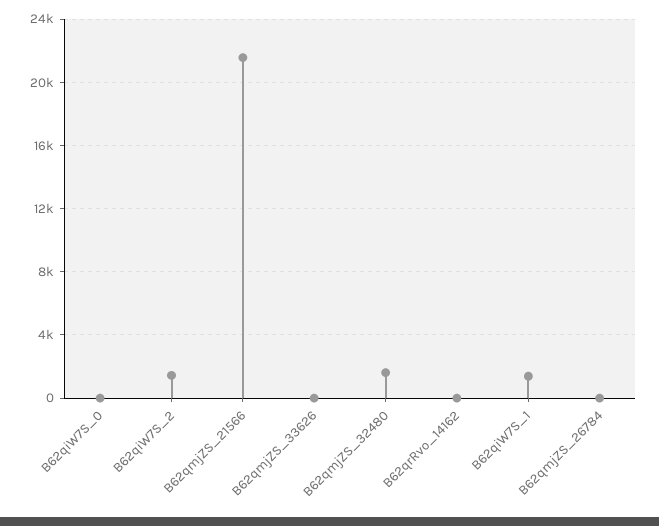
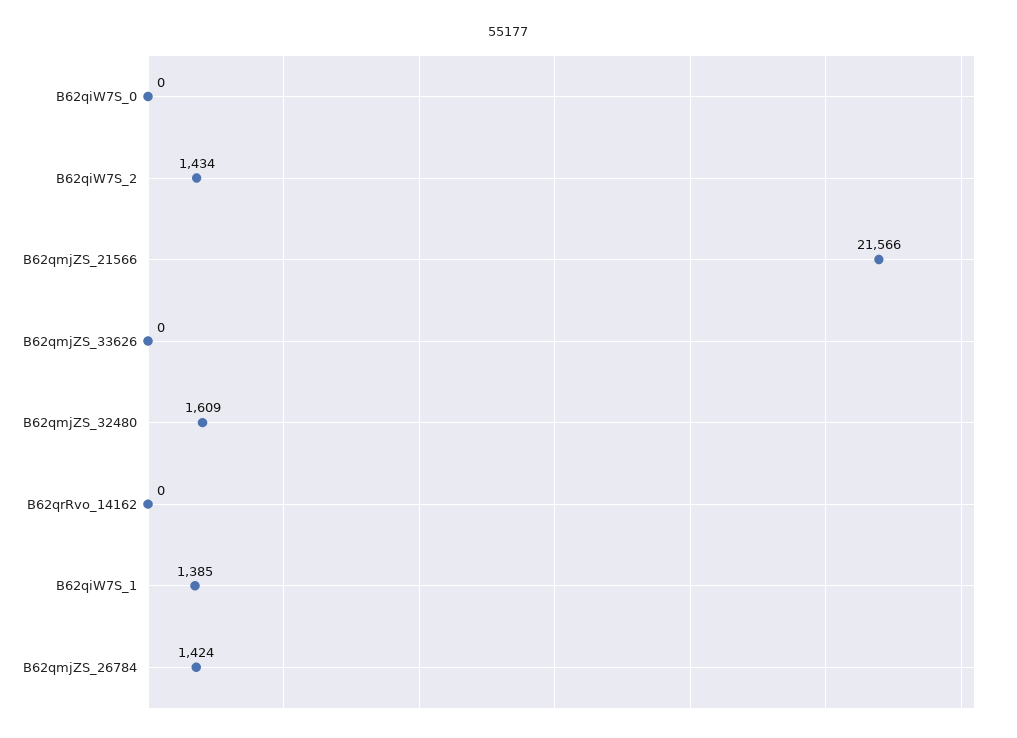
B62qmjZS_26784: 0 -> 1424

